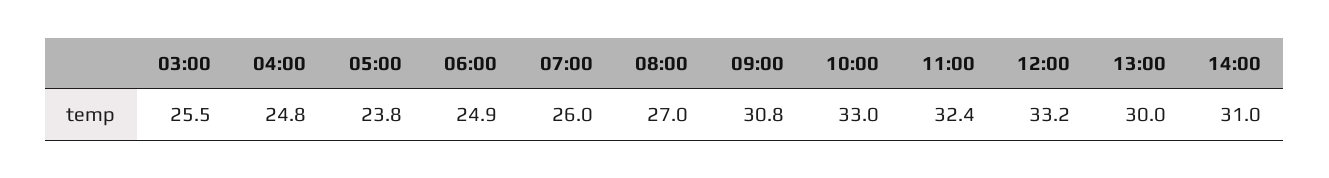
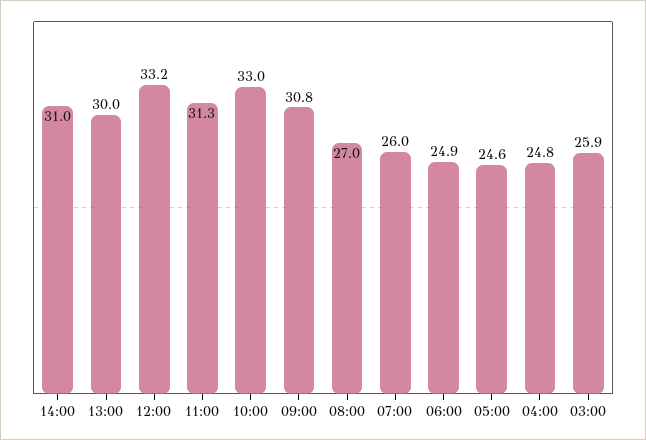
03:00: 25.5 -> 25.9
05:00: 23.8 -> 24.6
11:00: 32.4 -> 31.3

